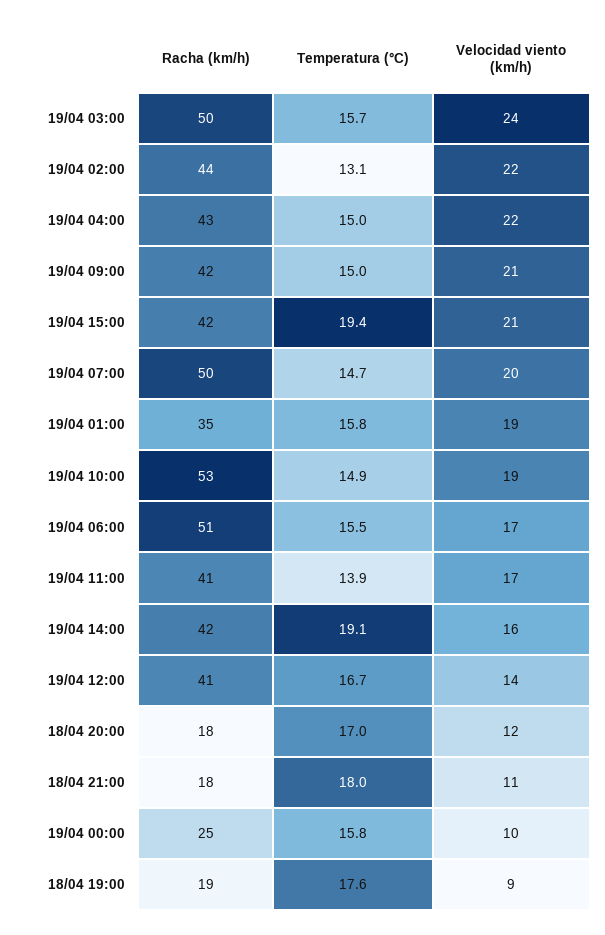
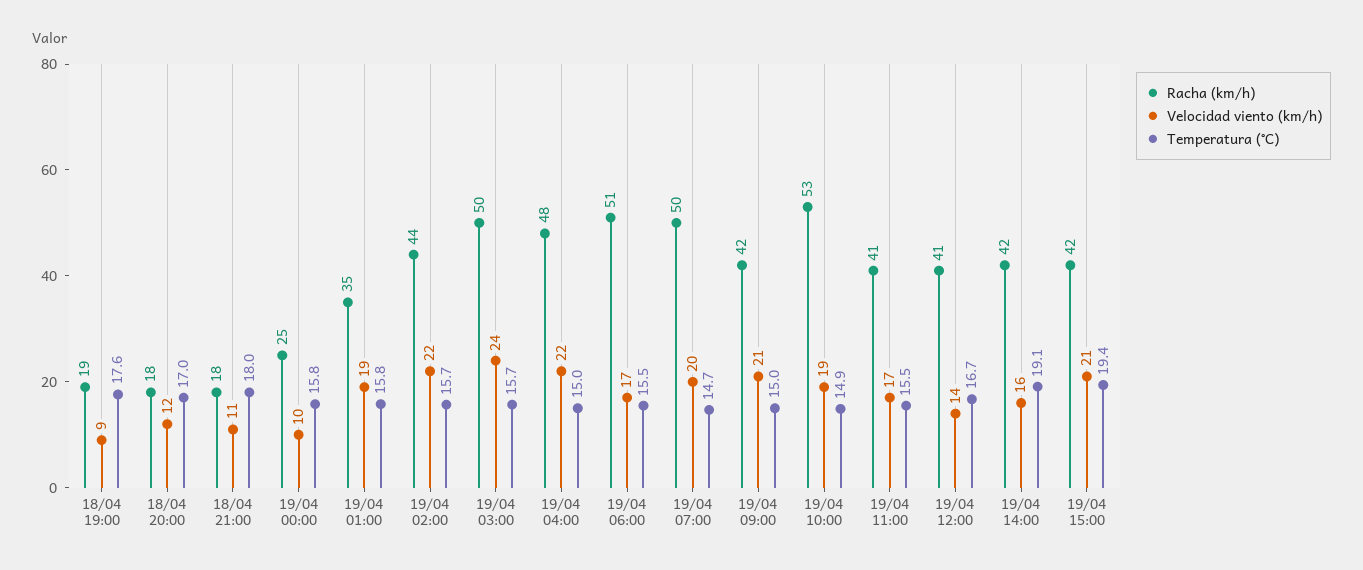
Temperatura (°C), 19/04 02:00: 13.1 -> 15.7
Racha (km/h), 19/04 04:00: 43 -> 48
Temperatura (°C), 19/04 11:00: 13.9 -> 15.5

